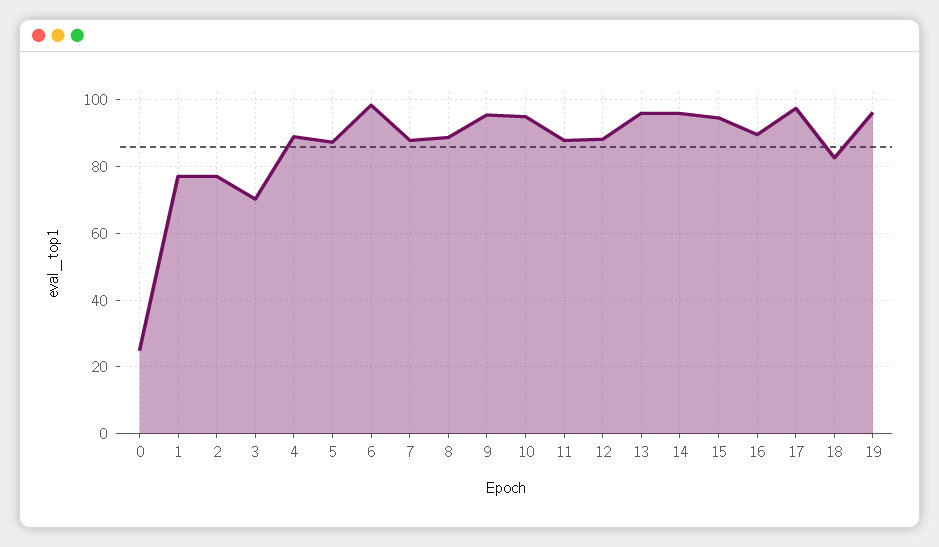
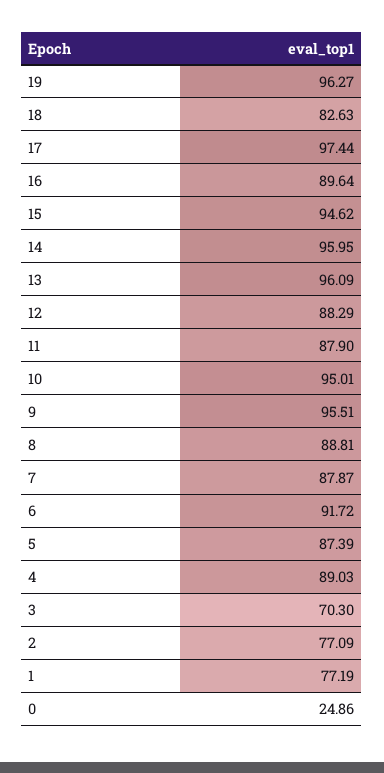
6: 98 -> 91.72

